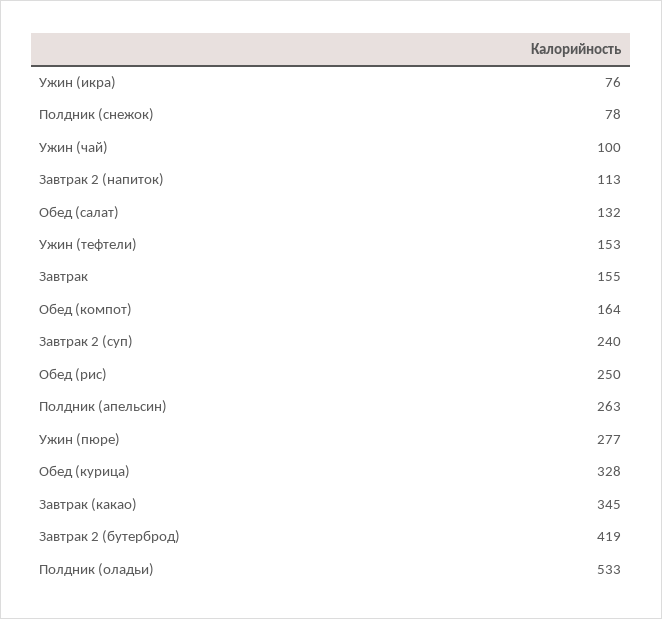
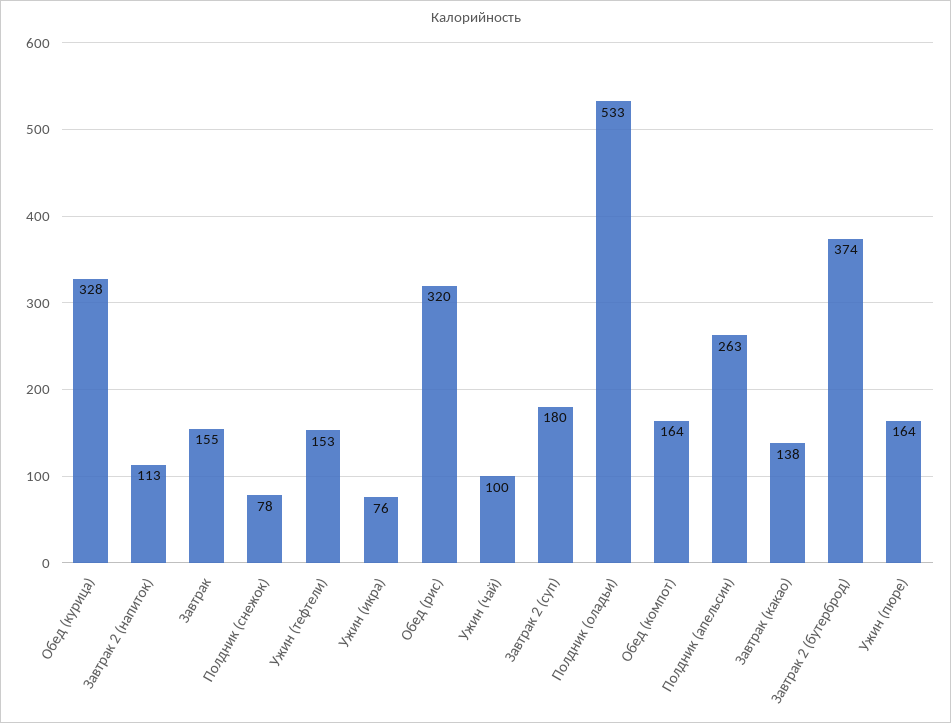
Обед (салат): 132 -> none
Завтрак 2 (суп): 240 -> 180
Обед (рис): 250 -> 320
Ужин (пюре): 277 -> 164
Завтрак (какао): 345 -> 138
Завтрак 2 (бутерброд): 419 -> 374

